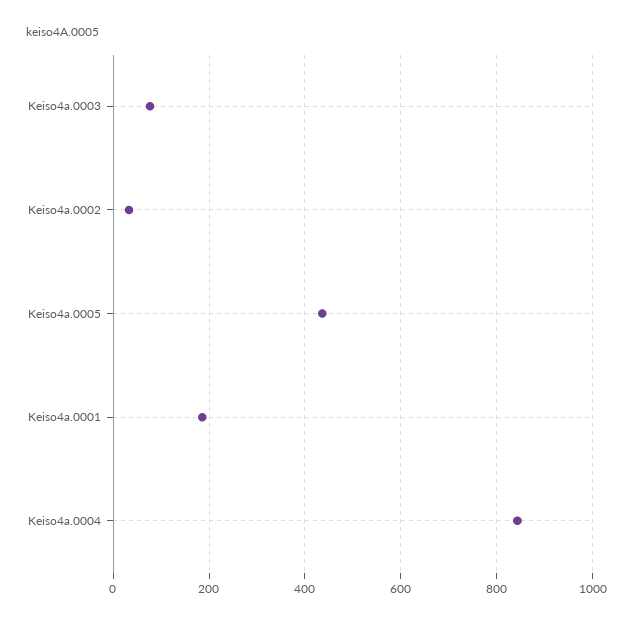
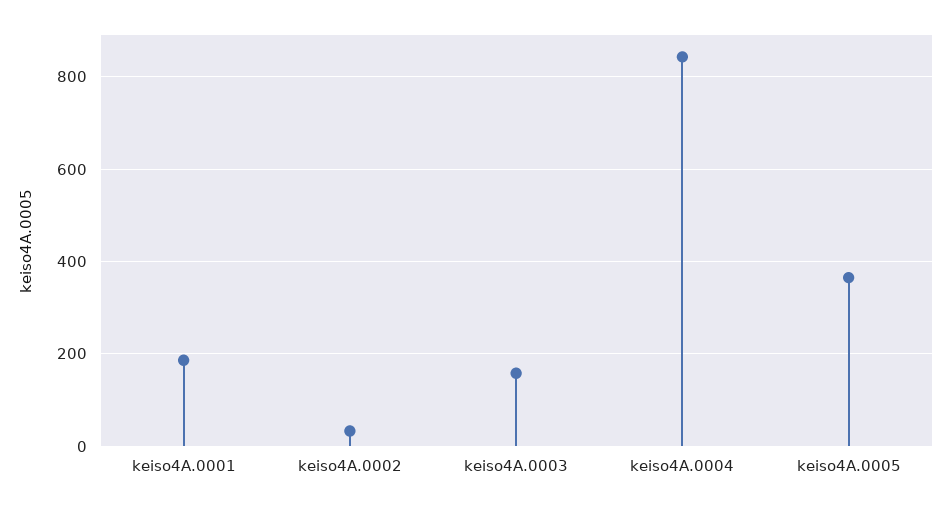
Keiso4a.0003: 80 -> 160
Keiso4a.0005: 440 -> 360

